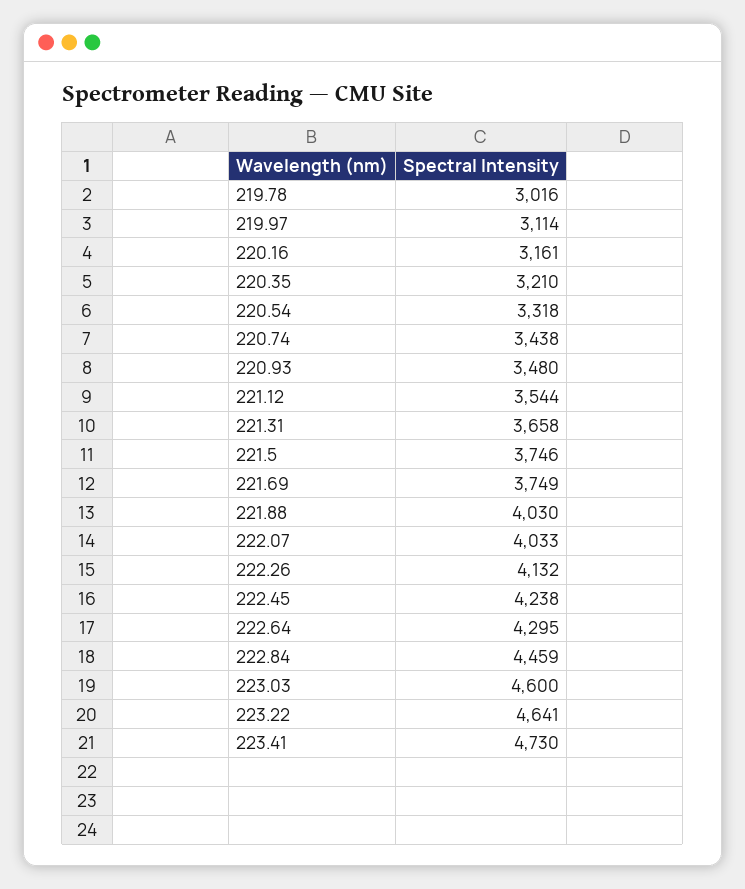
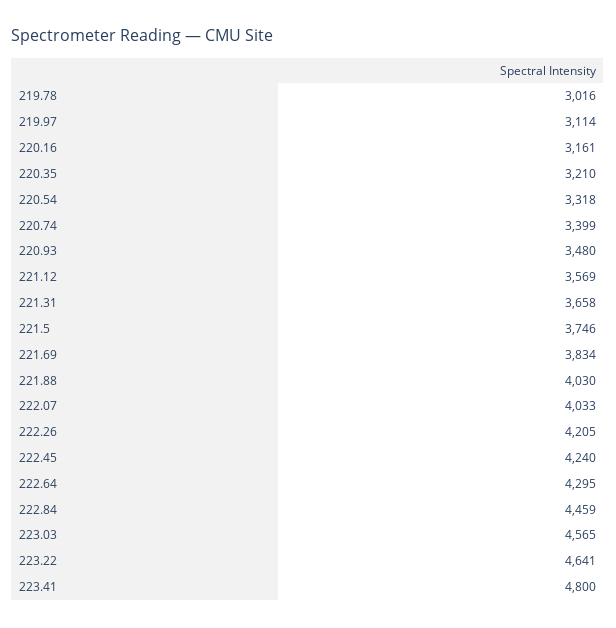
220.74: 3438 -> 3399
221.12: 3544 -> 3569
221.69: 3749 -> 3834
222.26: 4132 -> 4205
222.45: 4238 -> 4240
223.03: 4600 -> 4565
223.41: 4730 -> 4800

